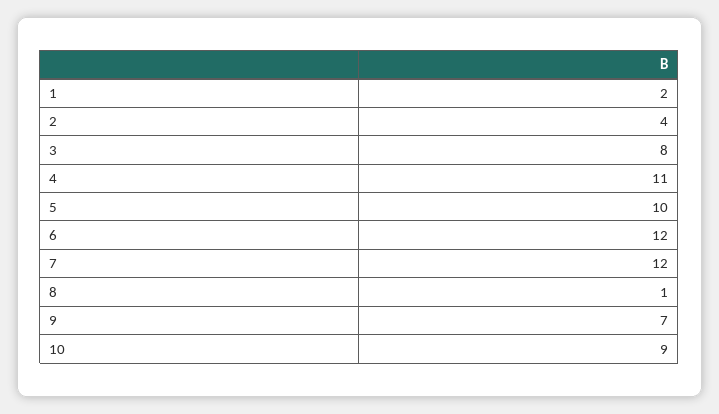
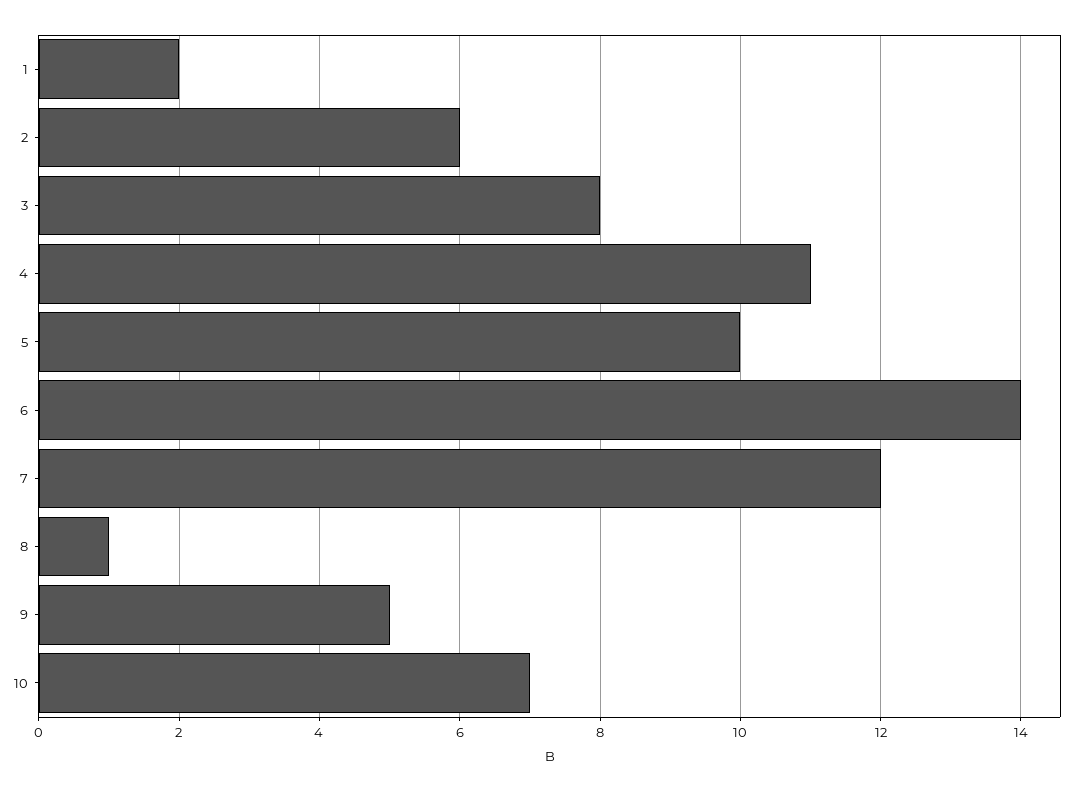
2: 4 -> 6
6: 12 -> 14
9: 7 -> 5
10: 9 -> 7

